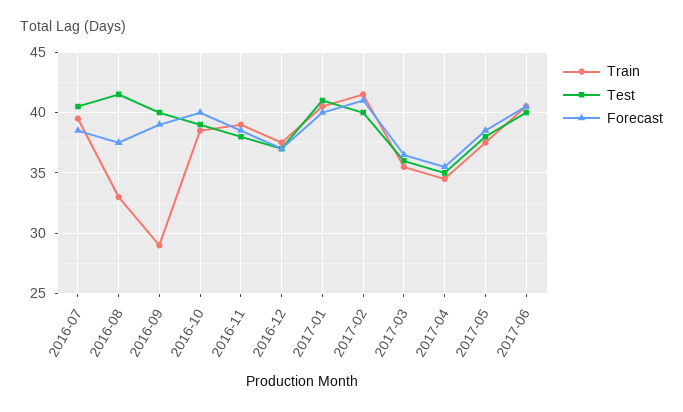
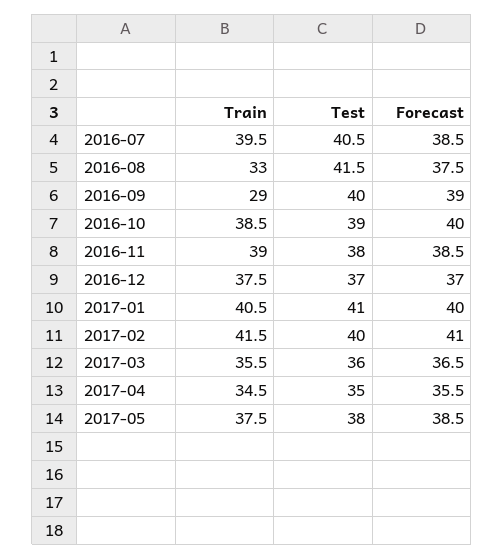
Train, 2017-06: 40.5 -> none
Test, 2017-06: 40 -> none
Forecast, 2017-06: 40.5 -> none

